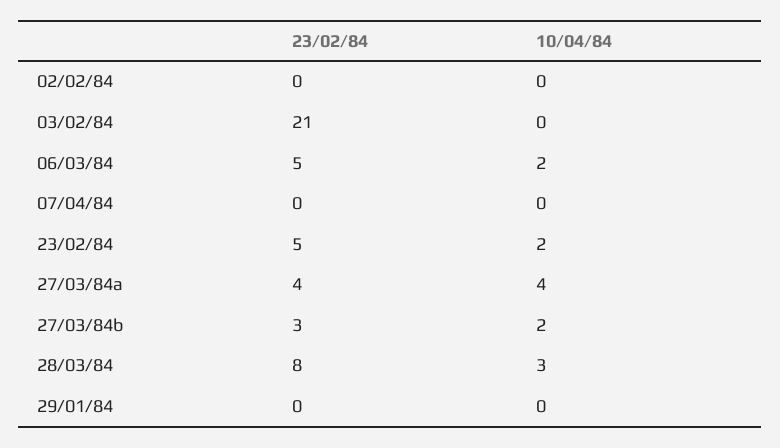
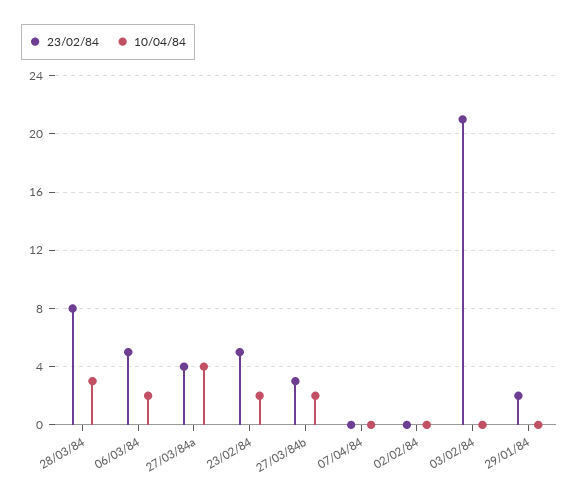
23/02/84, 29/01/84: 0 -> 2

